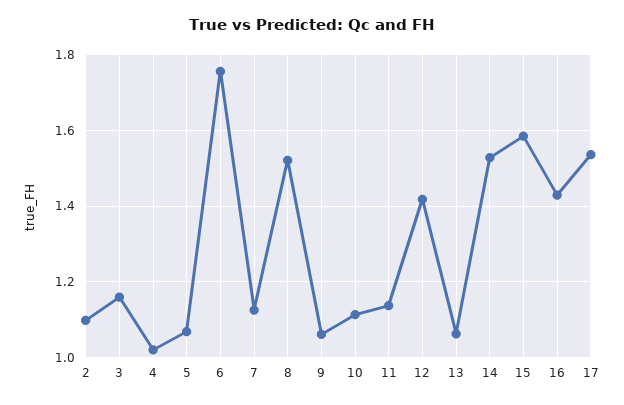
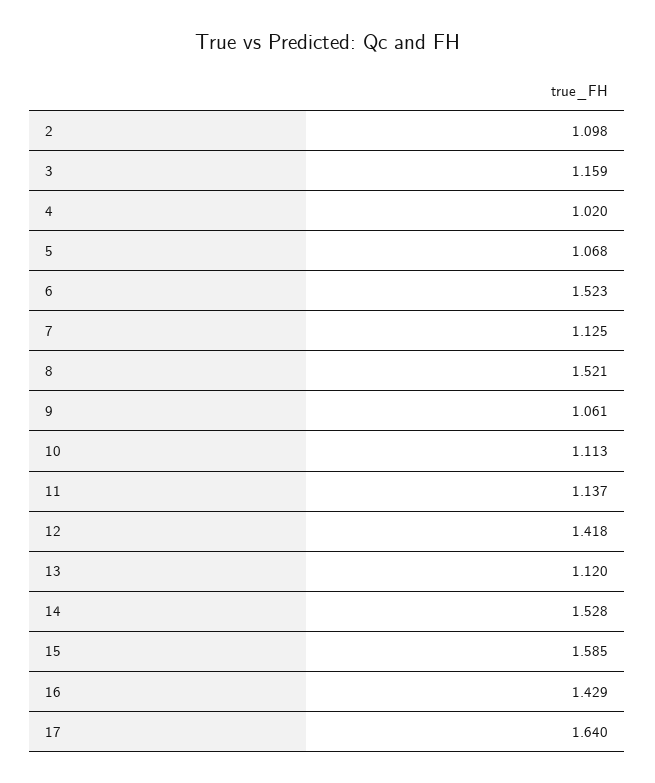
6: 1.76 -> 1.523
13: 1.06 -> 1.12
17: 1.54 -> 1.64

